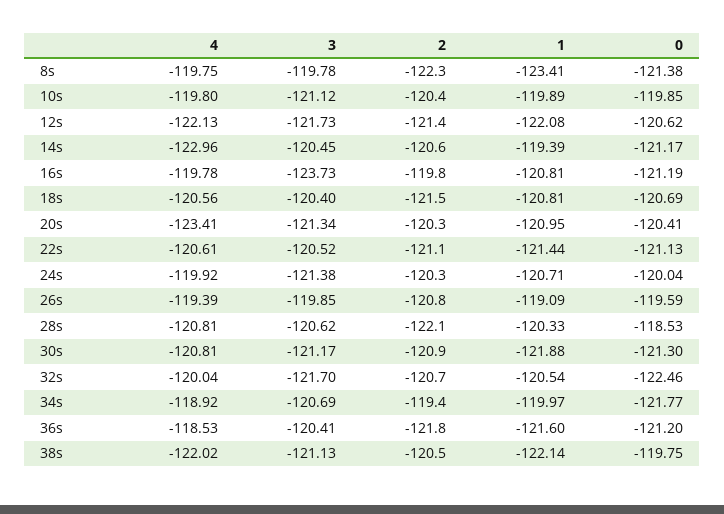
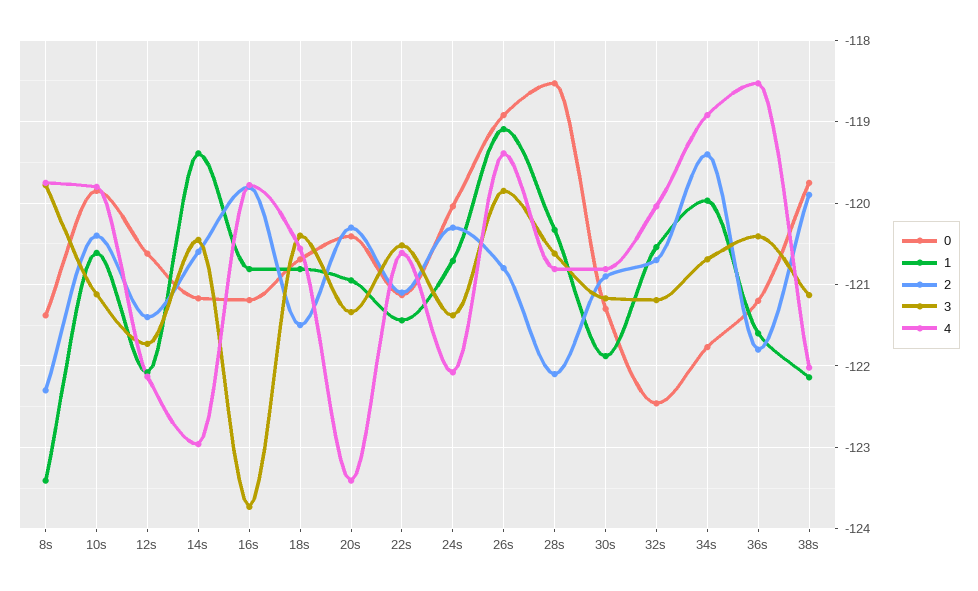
1, 10s: -119.89 -> -120.6
4, 24s: -119.92 -> -122.1
0, 26s: -119.59 -> -118.9
3, 32s: -121.7 -> -121.2
2, 38s: -120.5 -> -119.9

